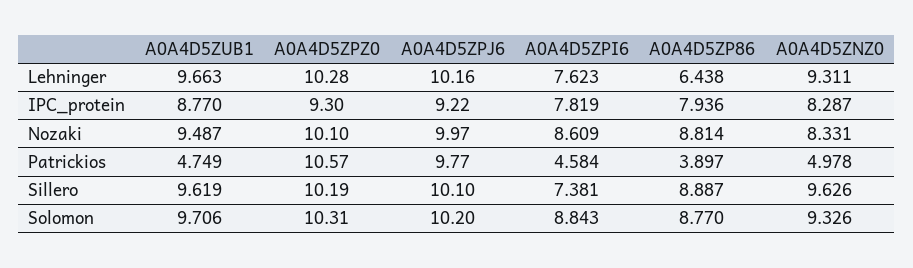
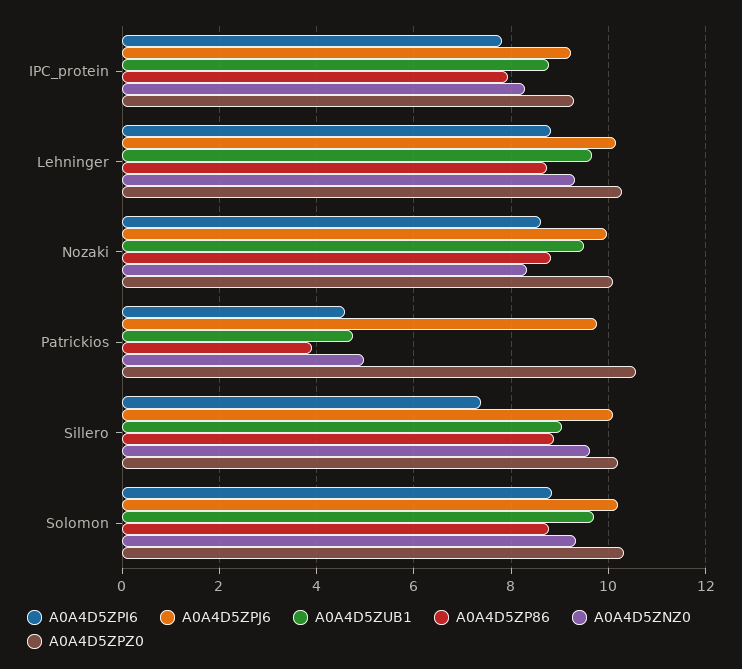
A0A4D5ZPI6, Lehninger: 7.623 -> 8.8
A0A4D5ZP86, Lehninger: 6.438 -> 8.8
A0A4D5ZUB1, Sillero: 9.619 -> 9

